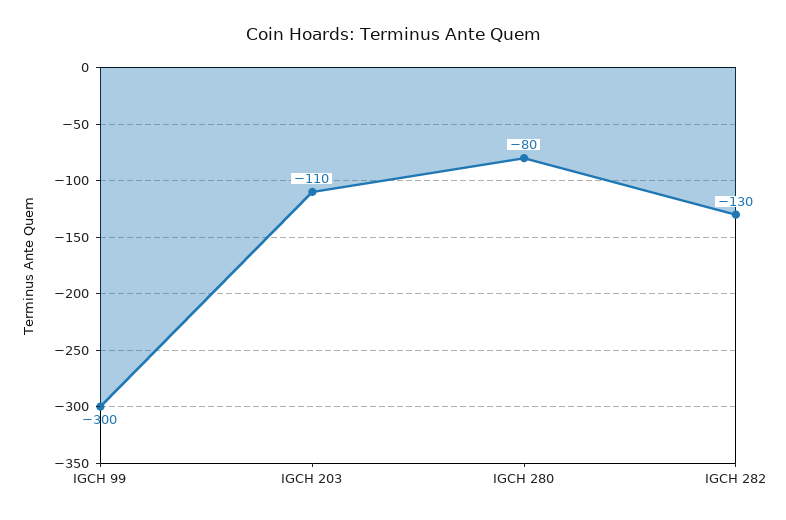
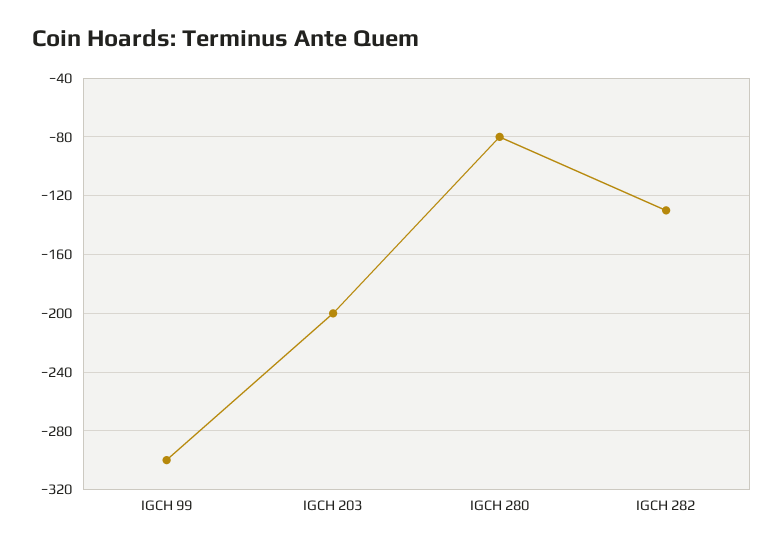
IGCH 203: -110 -> -200

